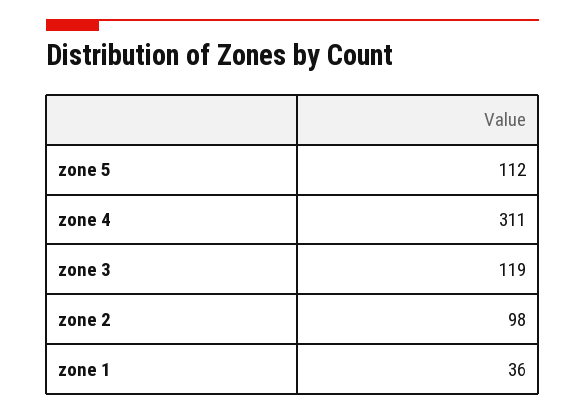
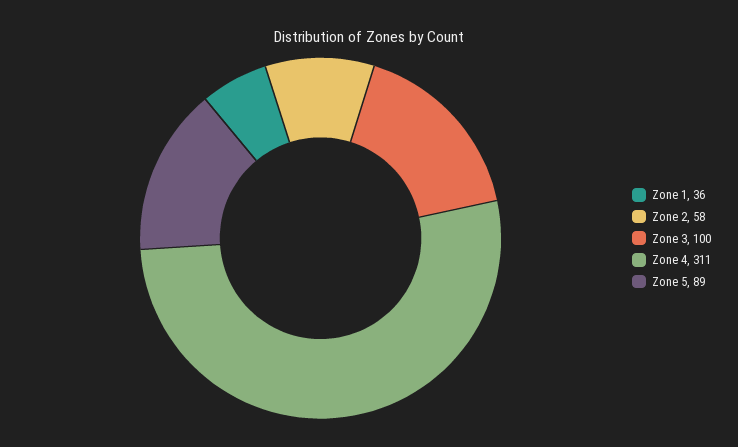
zone 5: 112 -> 89
zone 3: 119 -> 100
zone 2: 98 -> 58

